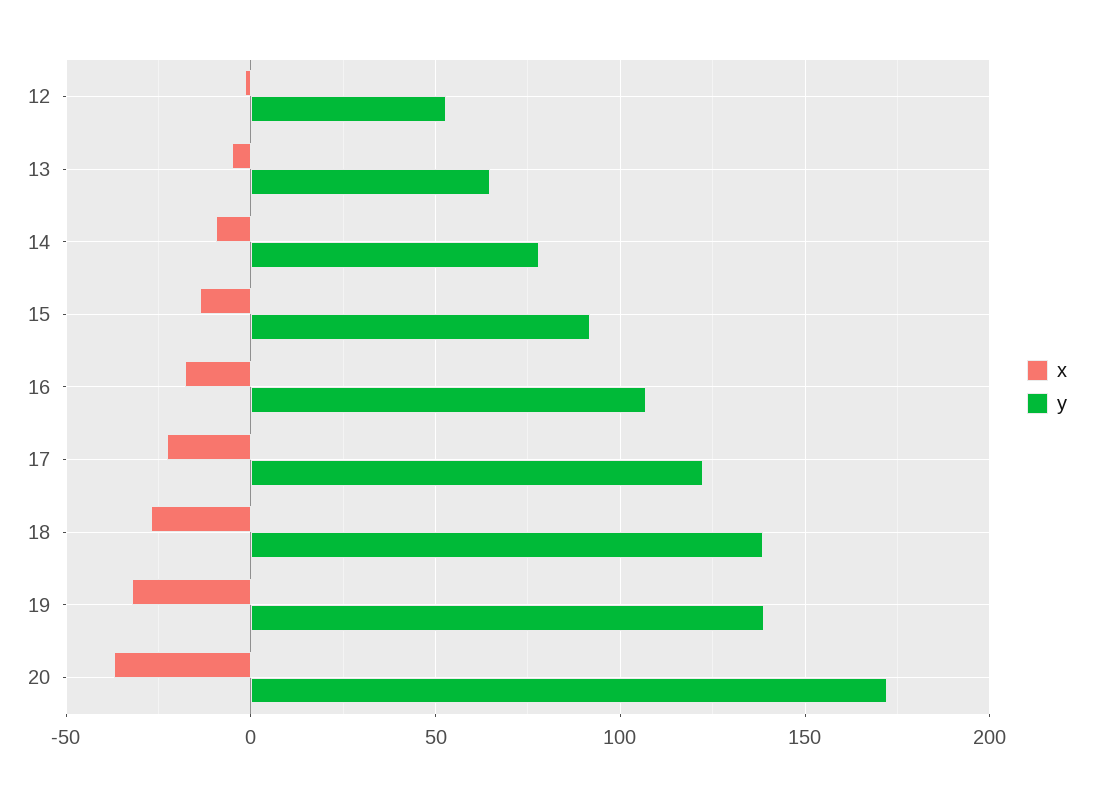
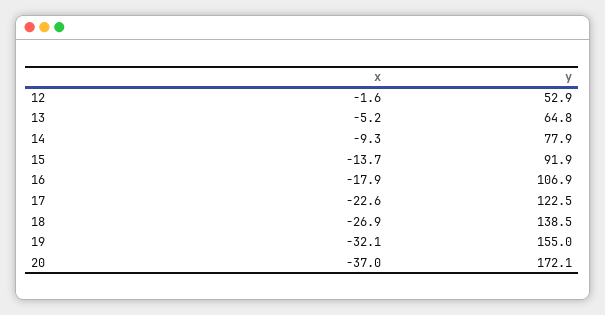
y, 19: 140 -> 155

